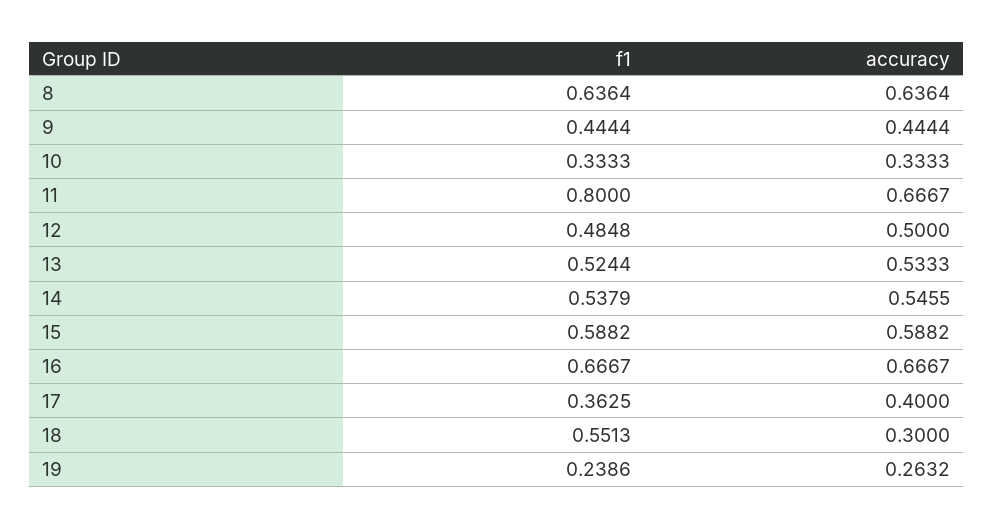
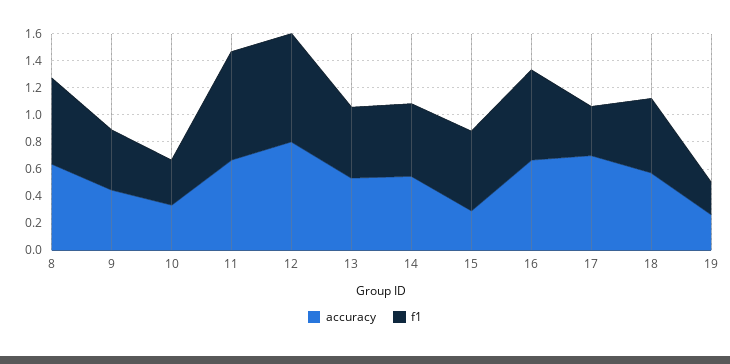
f1, 12: 0.4848 -> 0.8
accuracy, 12: 0.5 -> 0.8
accuracy, 15: 0.5882 -> 0.3
accuracy, 17: 0.4 -> 0.7
accuracy, 18: 0.3 -> 0.6

